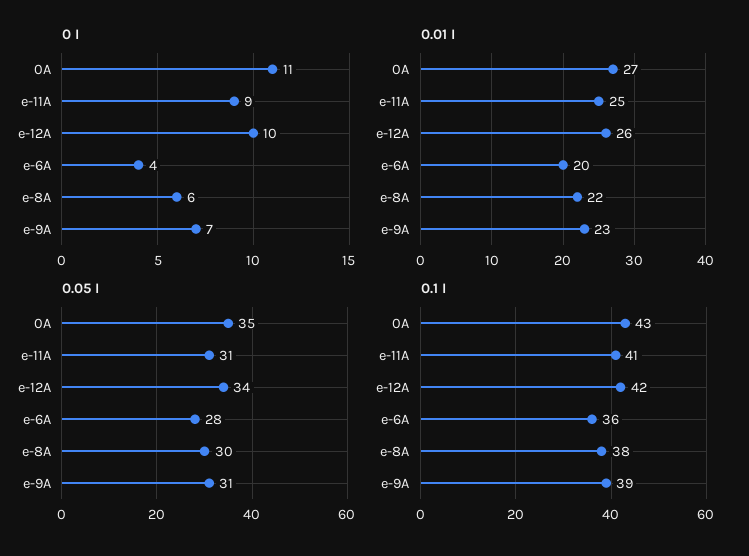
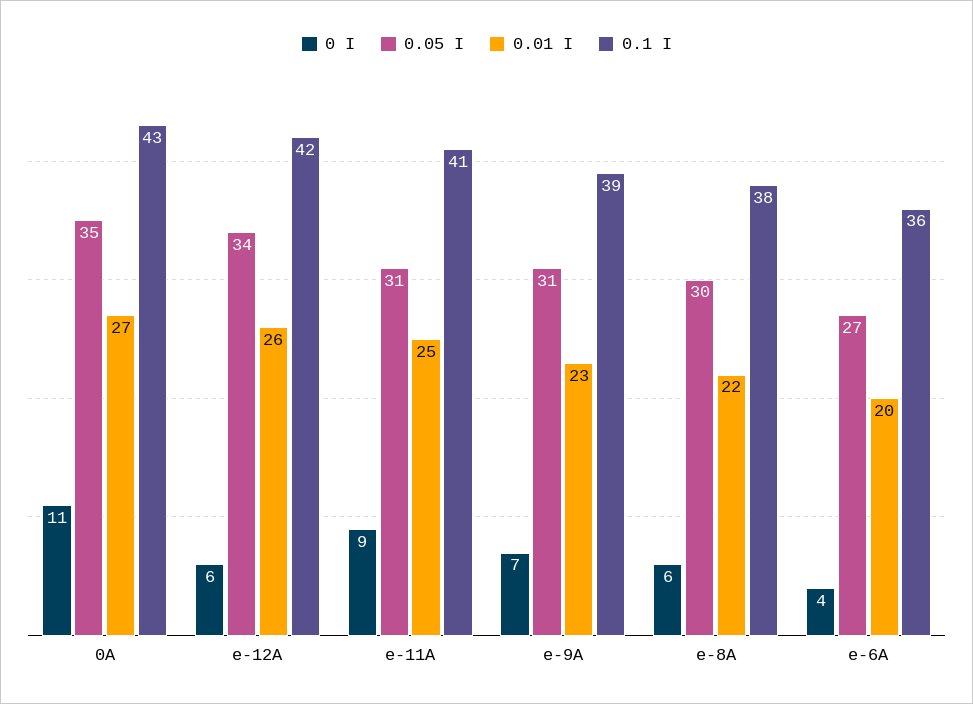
0 I, e-12A: 10 -> 6
0.05 I, e-6A: 28 -> 27

